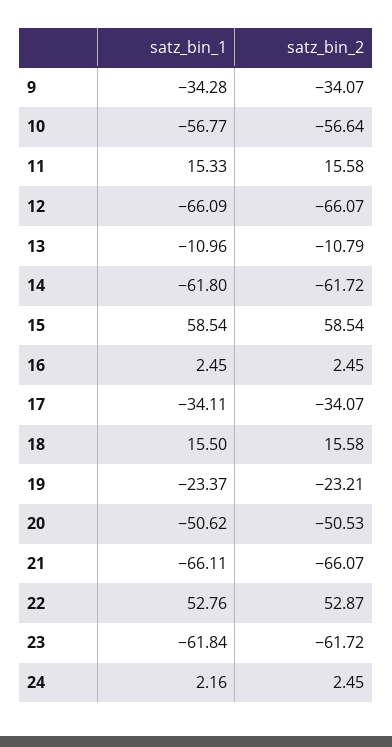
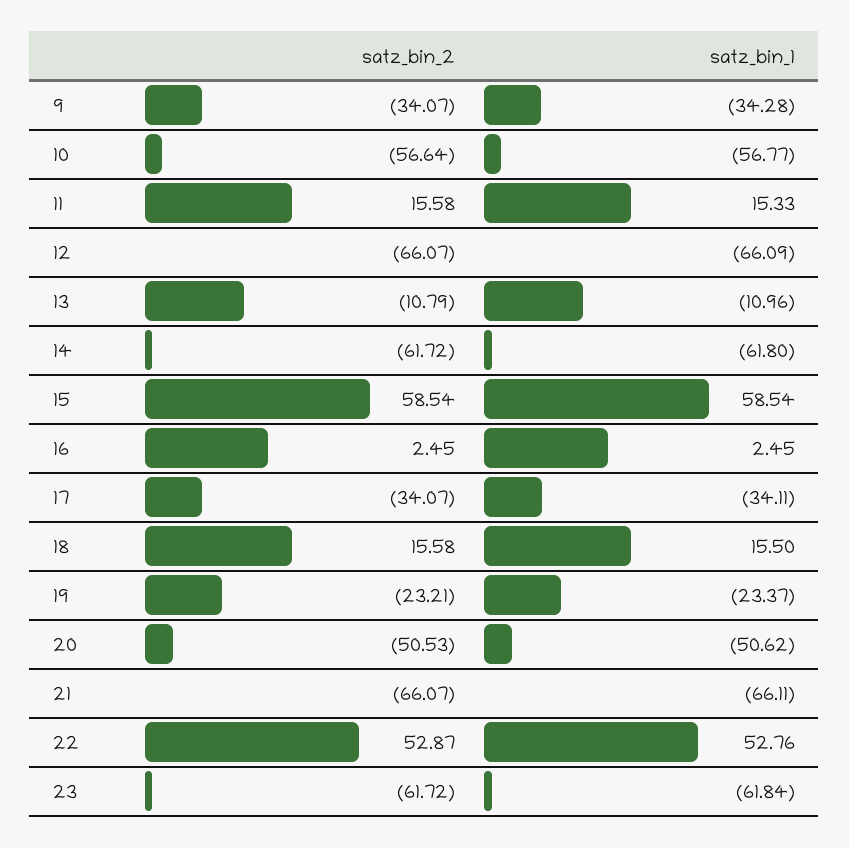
satz_bin_1, 24: 2.16 -> none
satz_bin_2, 24: 2.45 -> none

